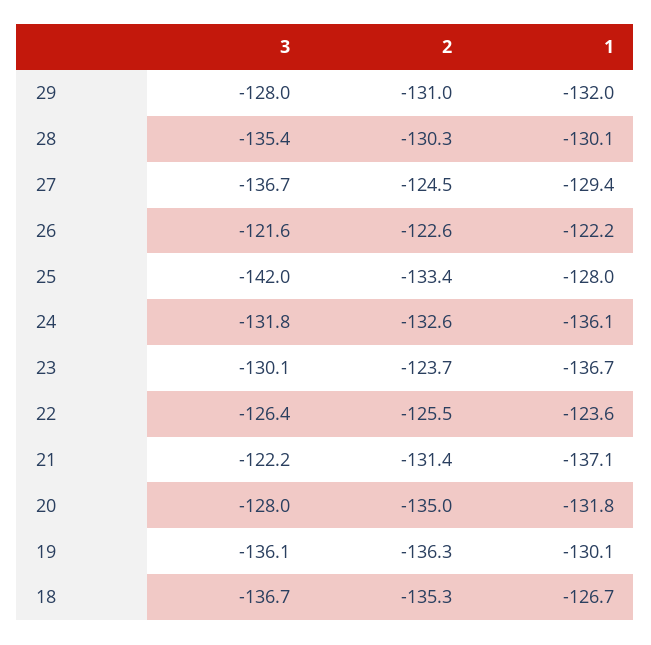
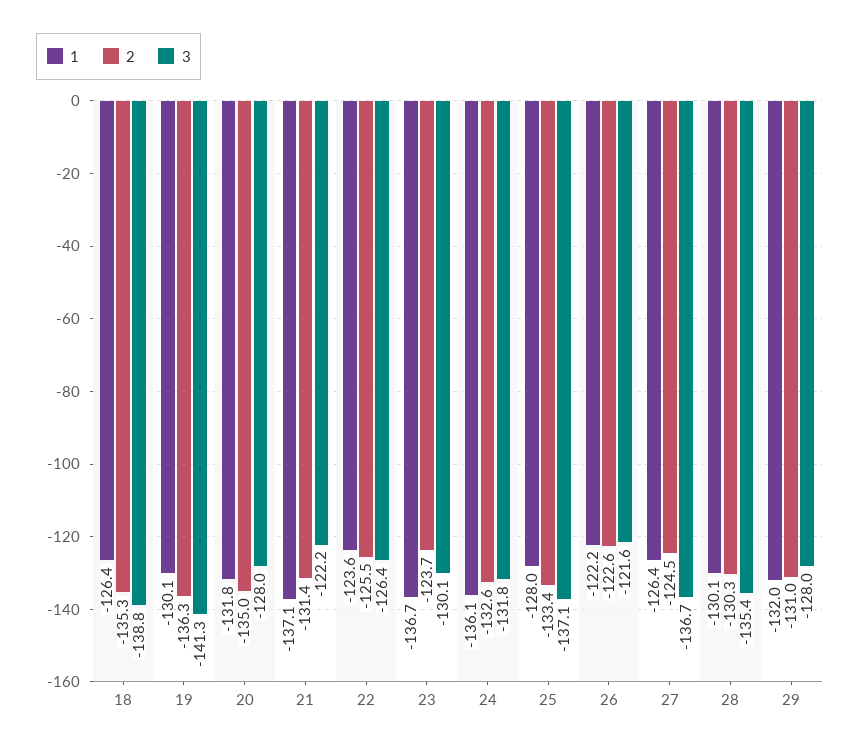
1, 27: -129.4 -> -126.4
3, 25: -142 -> -137.1
3, 19: -136.1 -> -141.3
3, 18: -136.7 -> -138.8
1, 18: -126.7 -> -126.4

